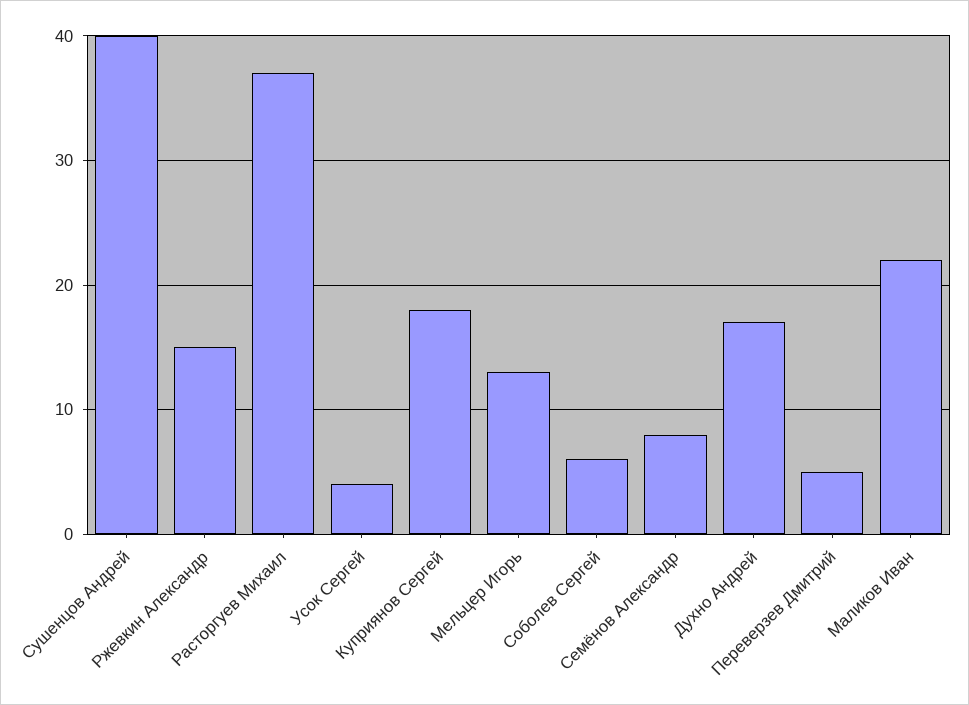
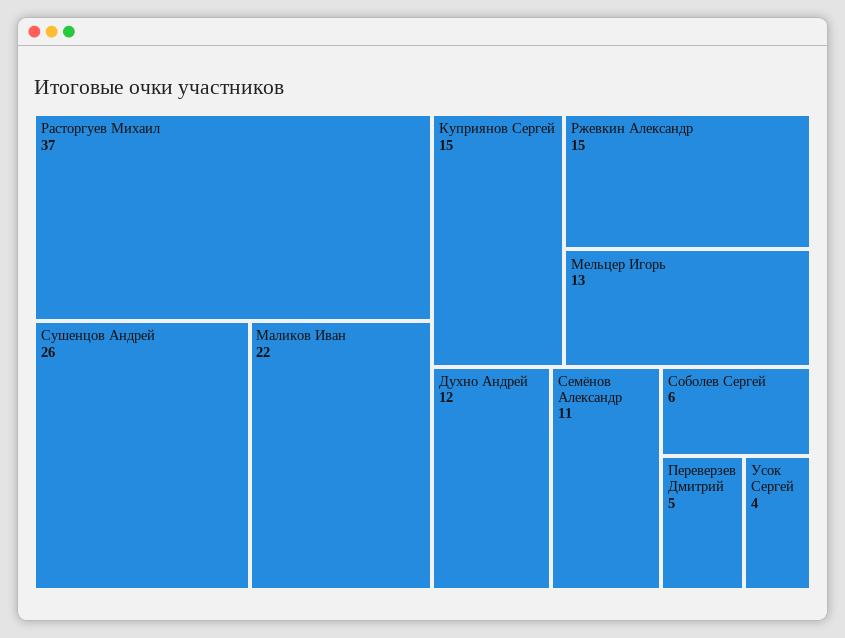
Сушенцов Андрей: 40 -> 26
Куприянов Сергей: 18 -> 15
Семёнов Александр: 8 -> 11
Духно Андрей: 17 -> 12

